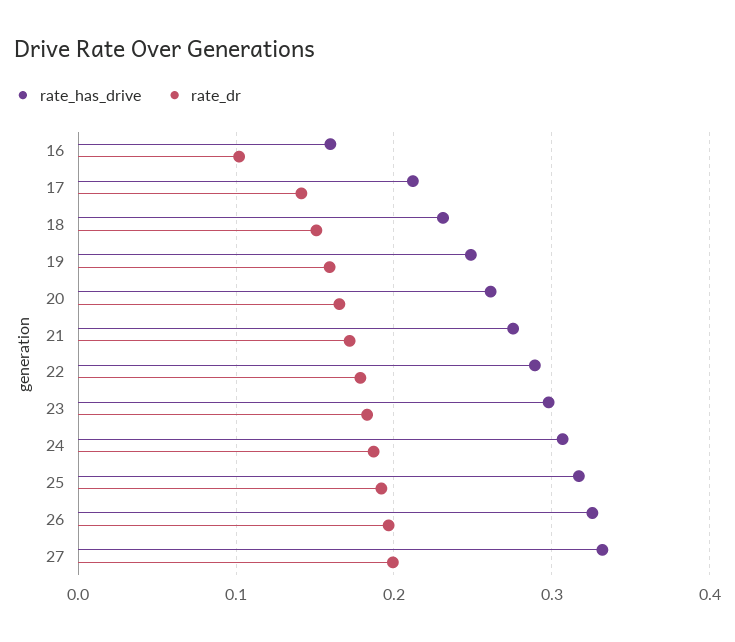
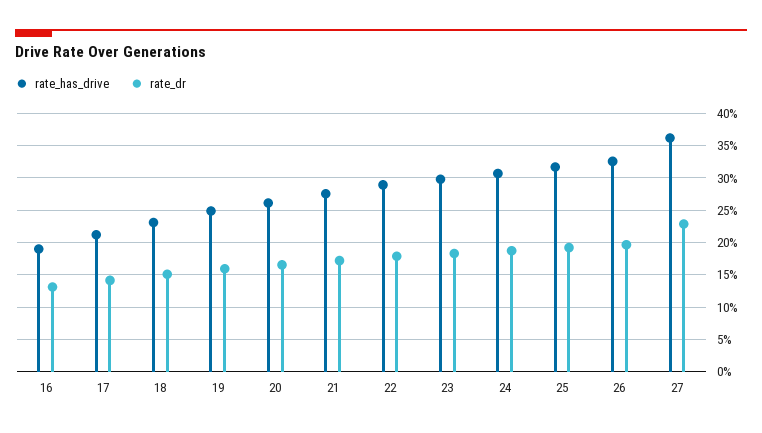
rate_has_drive, 16: 0.16 -> 0.19
rate_dr, 16: 0.1 -> 0.13
rate_has_drive, 27: 0.33 -> 0.36
rate_dr, 27: 0.2 -> 0.23

